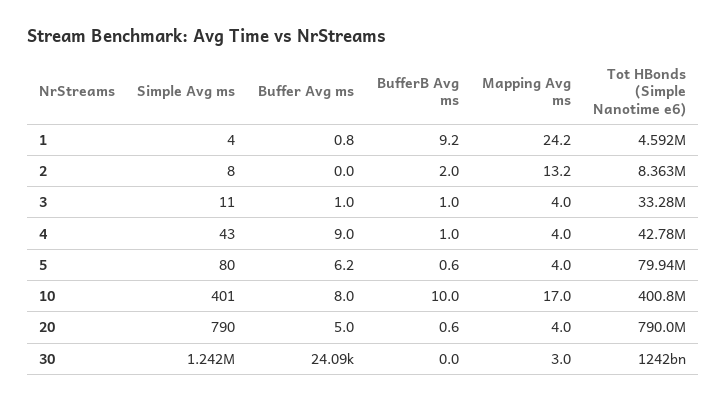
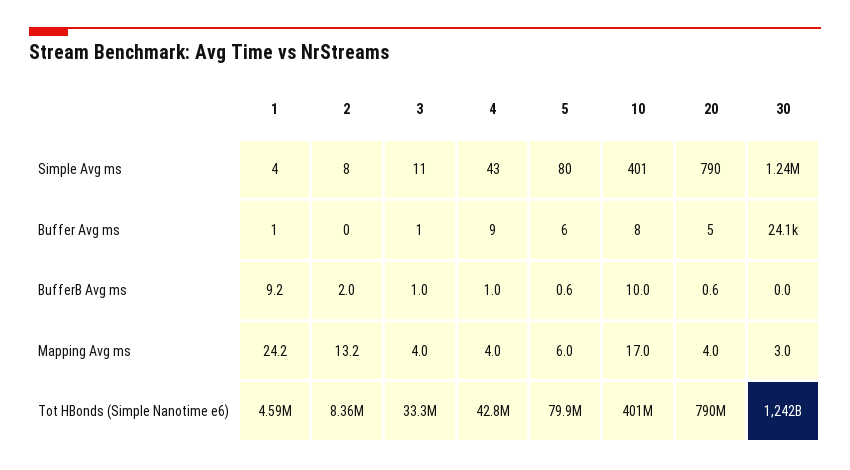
Mapping Avg ms, 5: 4 -> 6

